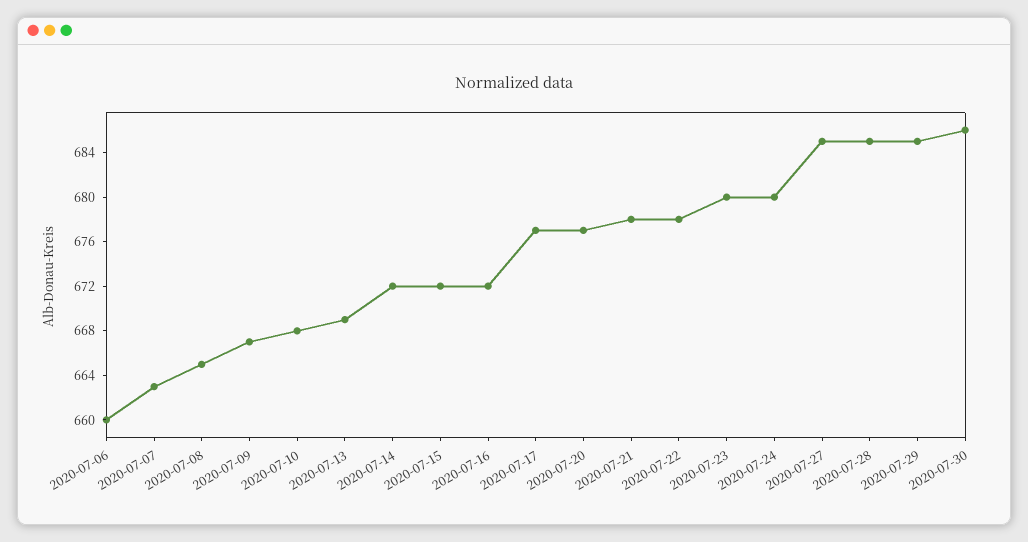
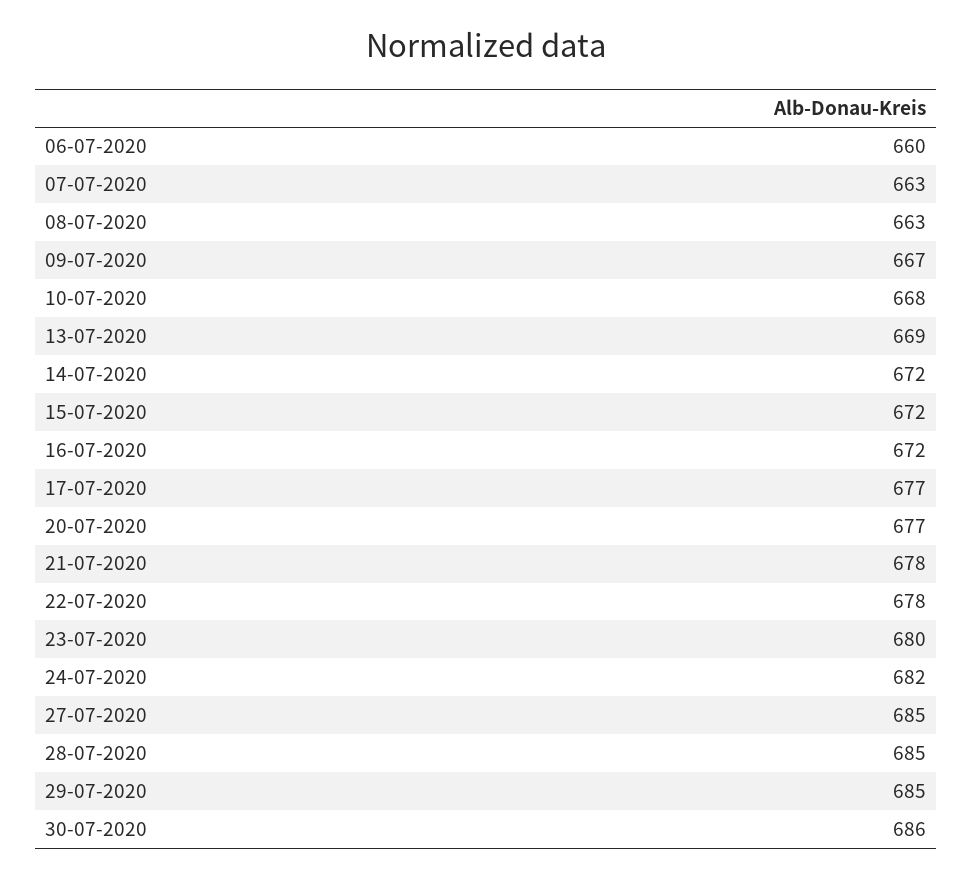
2020-07-08: 665 -> 663
2020-07-24: 680 -> 682

